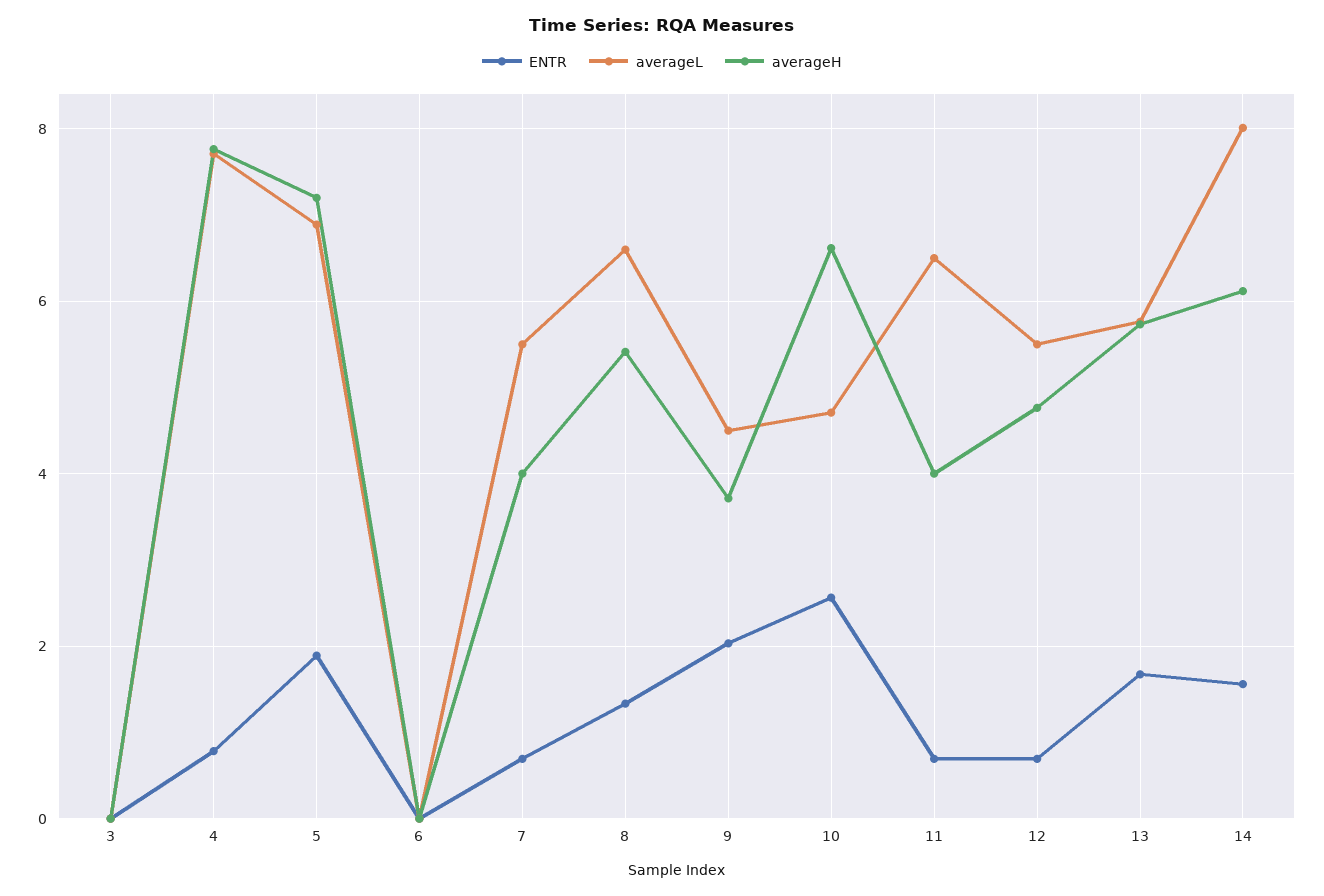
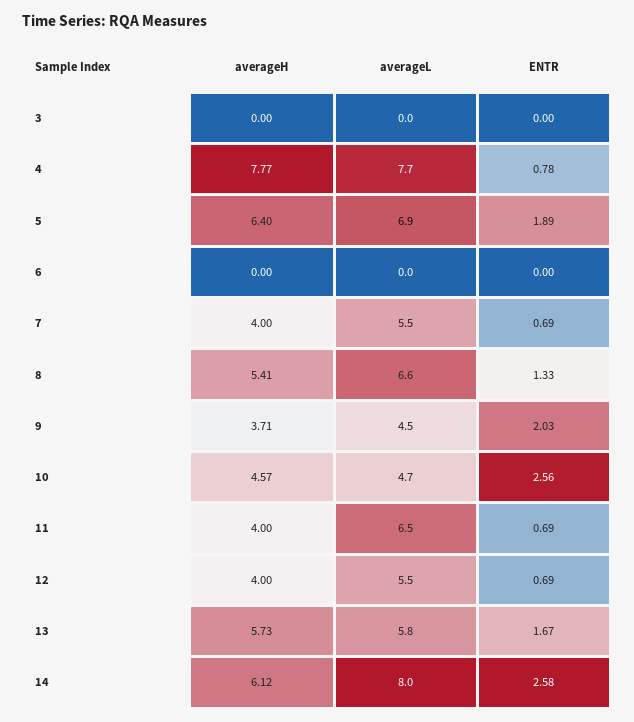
averageH, 5: 7.2 -> 6.4
averageH, 10: 6.6 -> 4.57
averageH, 12: 4.8 -> 4
ENTR, 14: 1.6 -> 2.58

